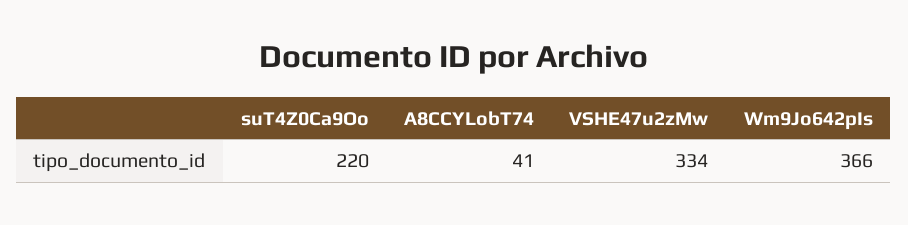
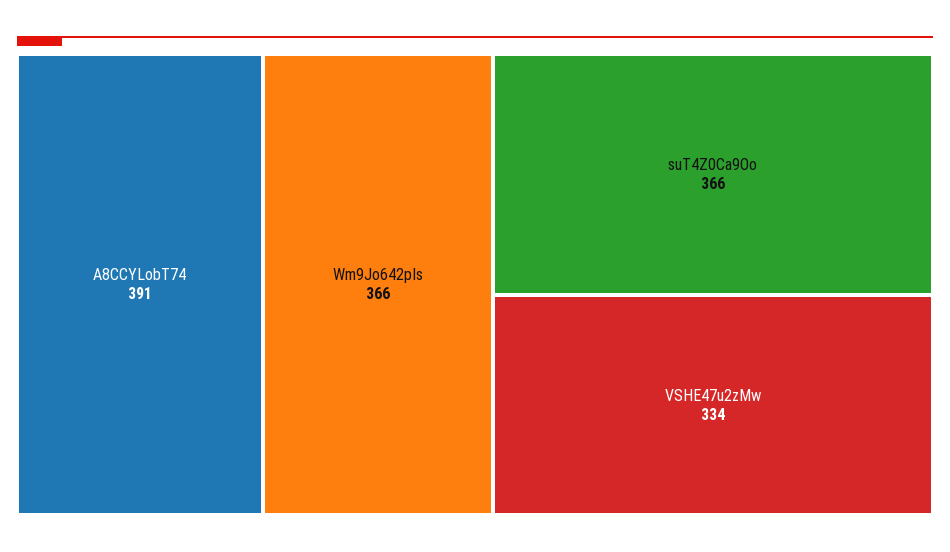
suT4Z0Ca9Oo: 220 -> 366
A8CCYLobT74: 41 -> 391

